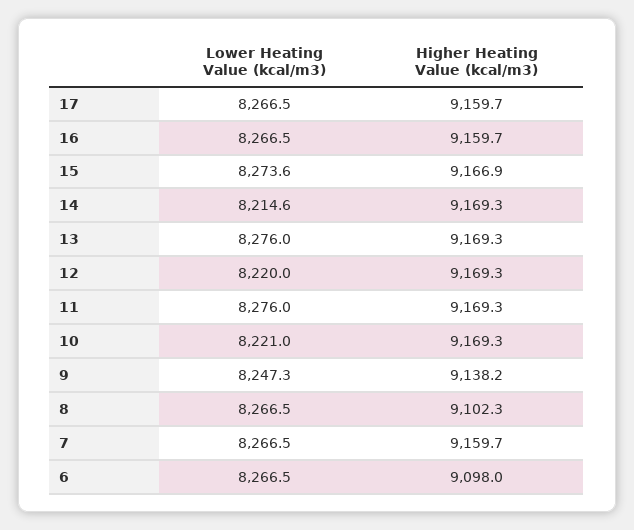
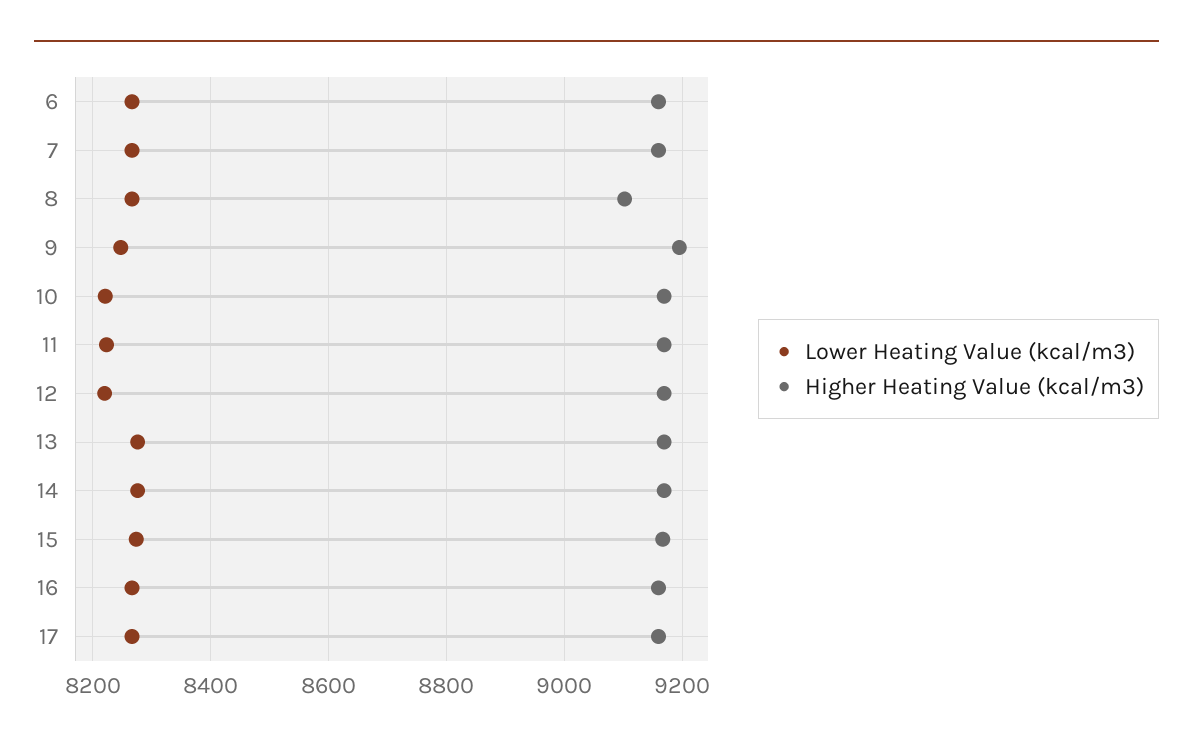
Lower Heating Value (kcal/m3), 14: 8214.6 -> 8280
Lower Heating Value (kcal/m3), 11: 8276 -> 8220
Higher Heating Value (kcal/m3), 9: 9138.2 -> 9200
Higher Heating Value (kcal/m3), 6: 9098 -> 9160

